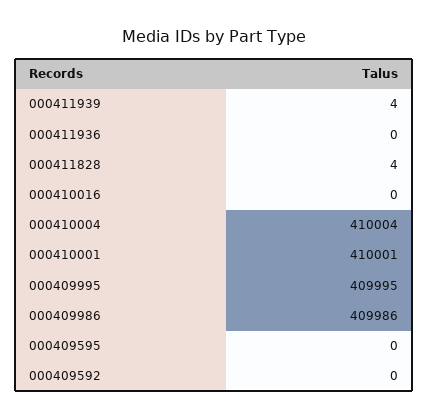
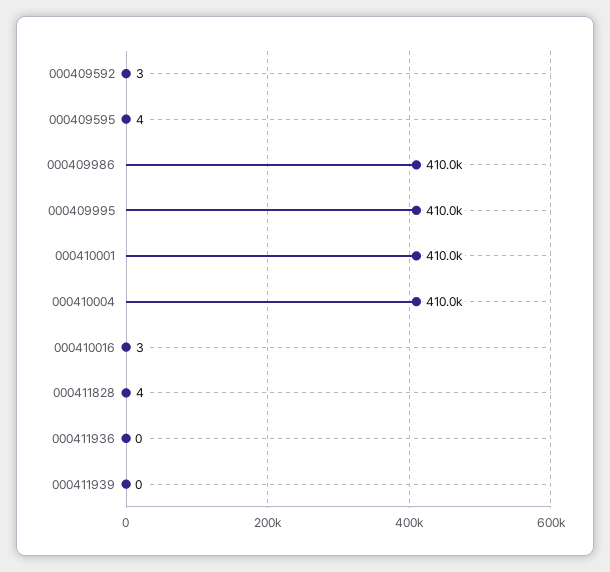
000411939: 4 -> 0
000410016: 0 -> 3
000409595: 0 -> 4
000409592: 0 -> 3

